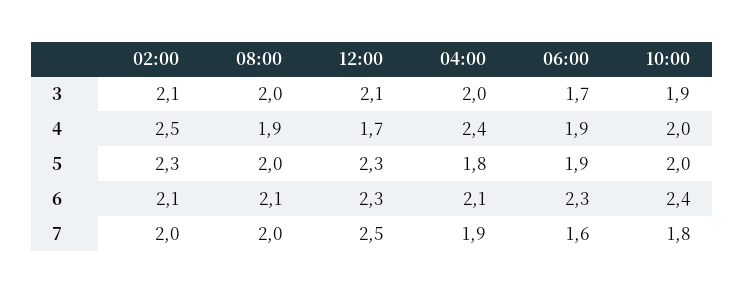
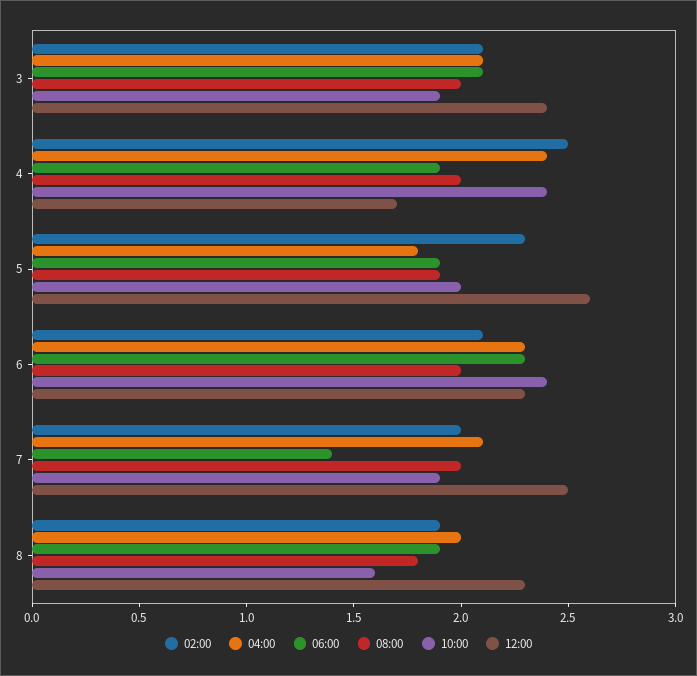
12:00, 3: 2.1 -> 2.4
04:00, 3: 2 -> 2.1
06:00, 3: 1.7 -> 2.1
08:00, 4: 1.9 -> 2
10:00, 4: 2 -> 2.4
08:00, 5: 2 -> 1.9
12:00, 5: 2.3 -> 2.6
08:00, 6: 2.1 -> 2
04:00, 6: 2.1 -> 2.3
04:00, 7: 1.9 -> 2.1
06:00, 7: 1.6 -> 1.4
10:00, 7: 1.8 -> 1.9
02:00, 8: none -> 1.9
04:00, 8: none -> 2
06:00, 8: none -> 1.9
08:00, 8: none -> 1.8
10:00, 8: none -> 1.6
12:00, 8: none -> 2.3

